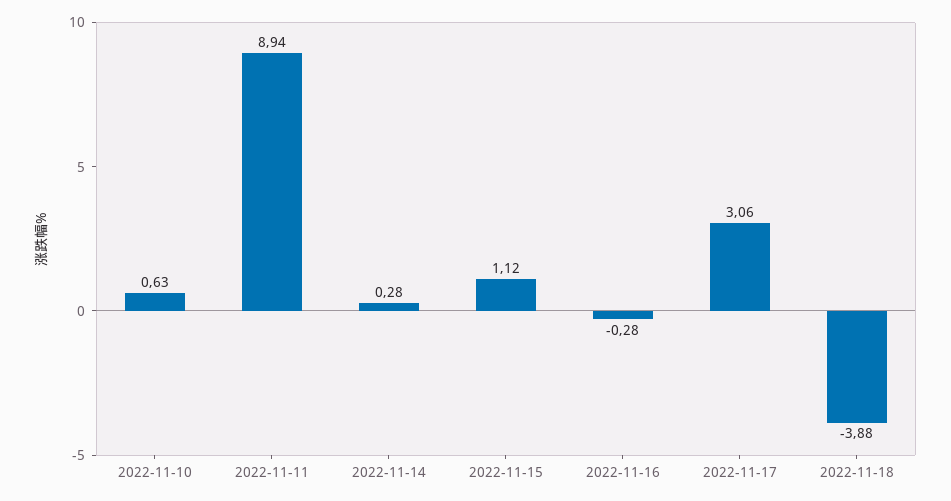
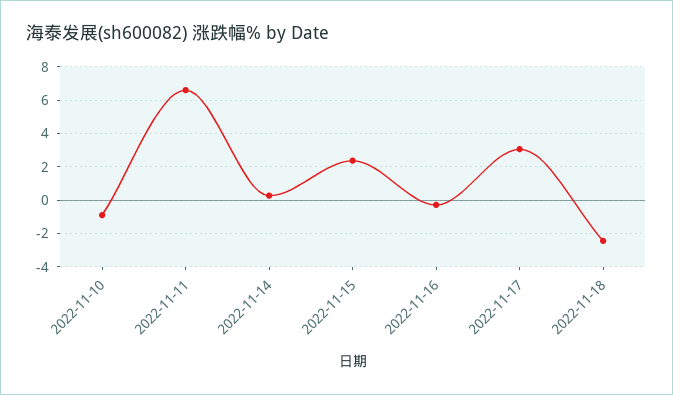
2022-11-10: 0.63 -> -1
2022-11-11: 8.94 -> 6.5
2022-11-15: 1.12 -> 2.5
2022-11-18: -3.88 -> -2.5

